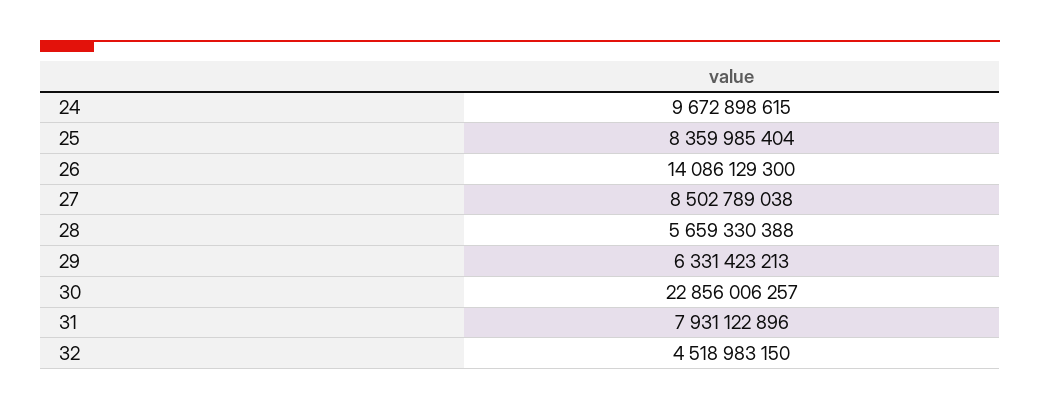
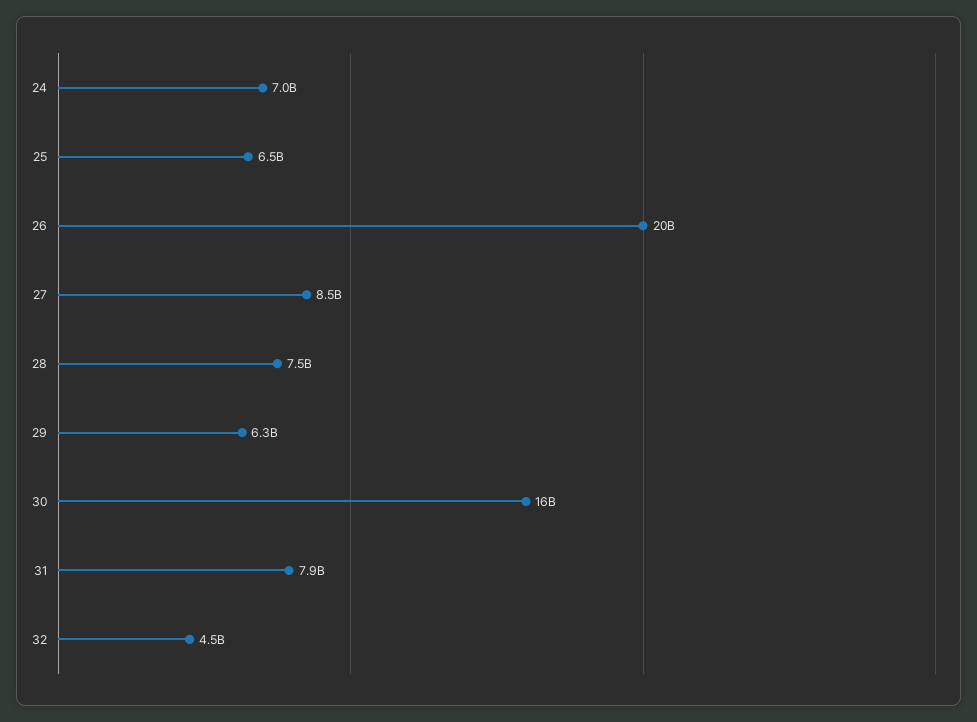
24: 9672898615 -> 7000000000
25: 8359985404 -> 6500000000
26: 14086129300 -> 20000000000
28: 5659330388 -> 7500000000
30: 22856006257 -> 16000000000

